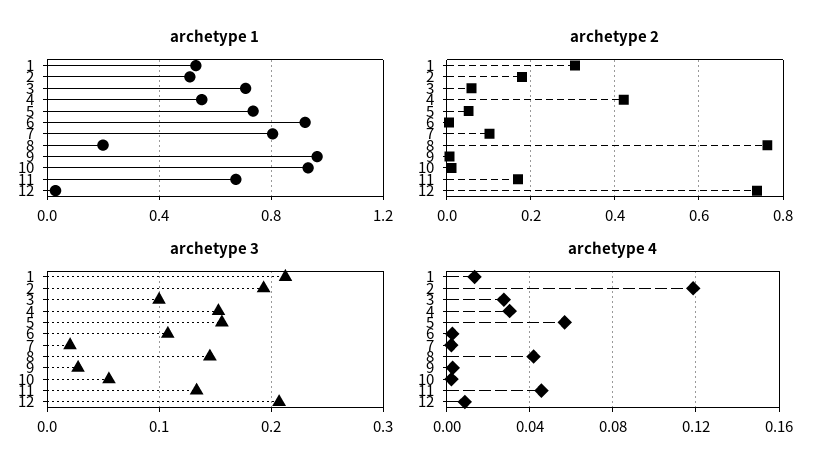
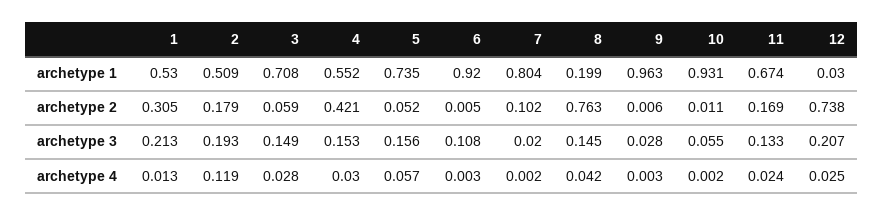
archetype 3, 3: 0.1 -> 0.149
archetype 4, 11: 0.045 -> 0.024
archetype 4, 12: 0.01 -> 0.025

